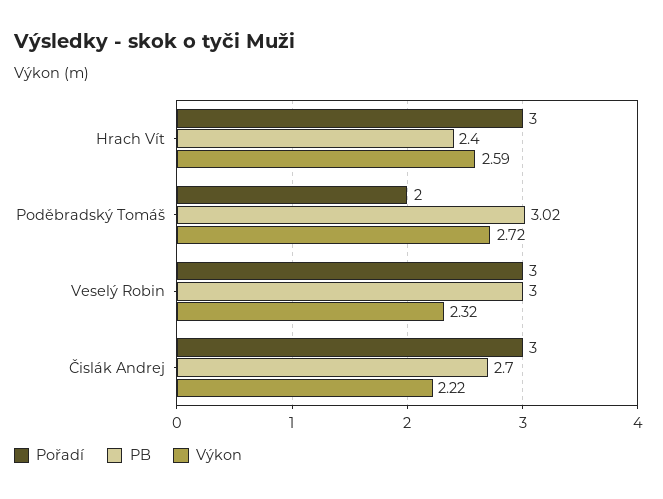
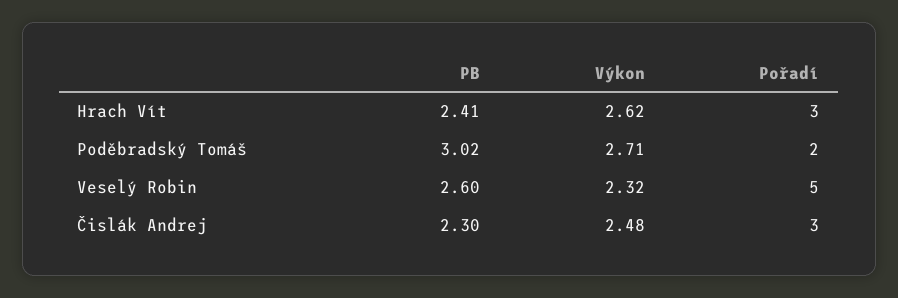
PB, Hrach Vít: 2.4 -> 2.41
Výkon, Hrach Vít: 2.59 -> 2.62
Výkon, Poděbradský Tomáš: 2.72 -> 2.71
Pořadí, Veselý Robin: 3 -> 5
PB, Veselý Robin: 3 -> 2.6
PB, Čislák Andrej: 2.7 -> 2.3
Výkon, Čislák Andrej: 2.22 -> 2.48

